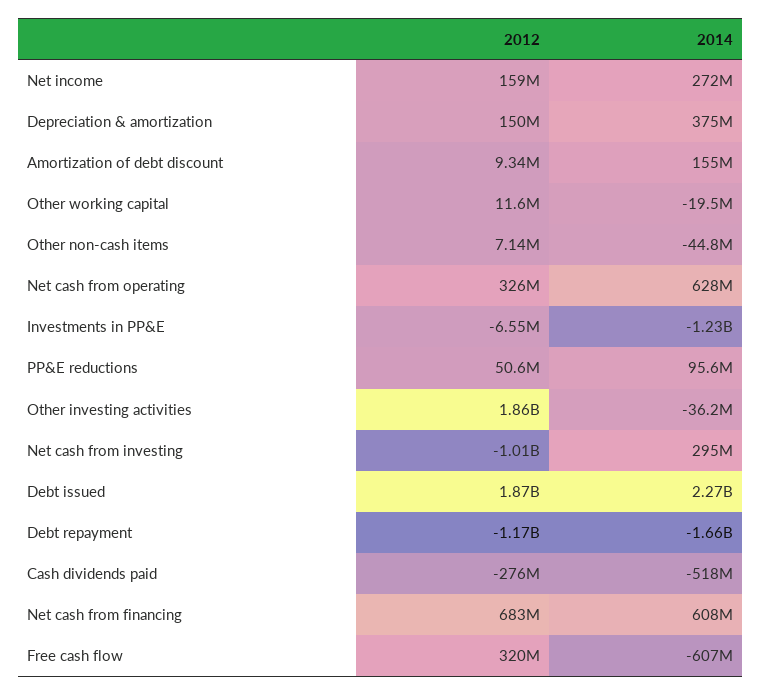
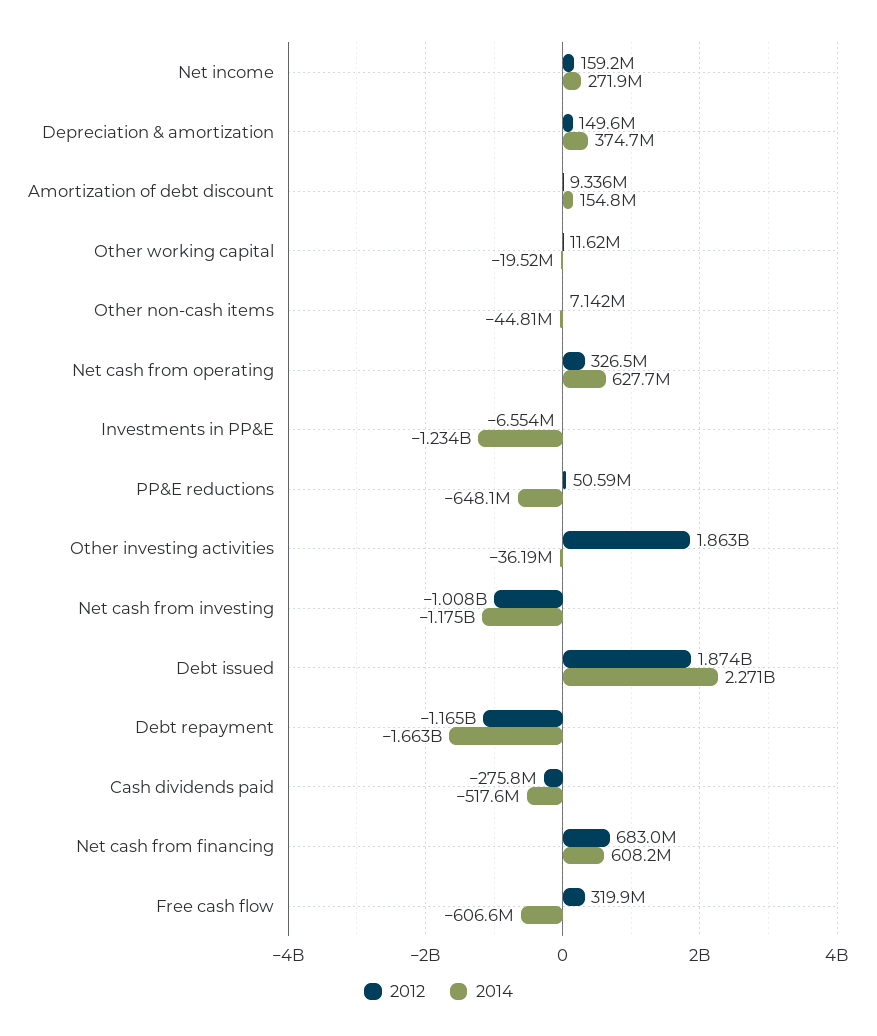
2014, PP&E reductions: 95600000 -> -648100000
2014, Net cash from investing: 295000000 -> -1175000000

